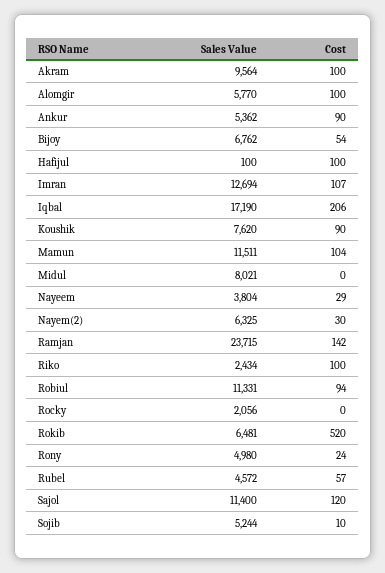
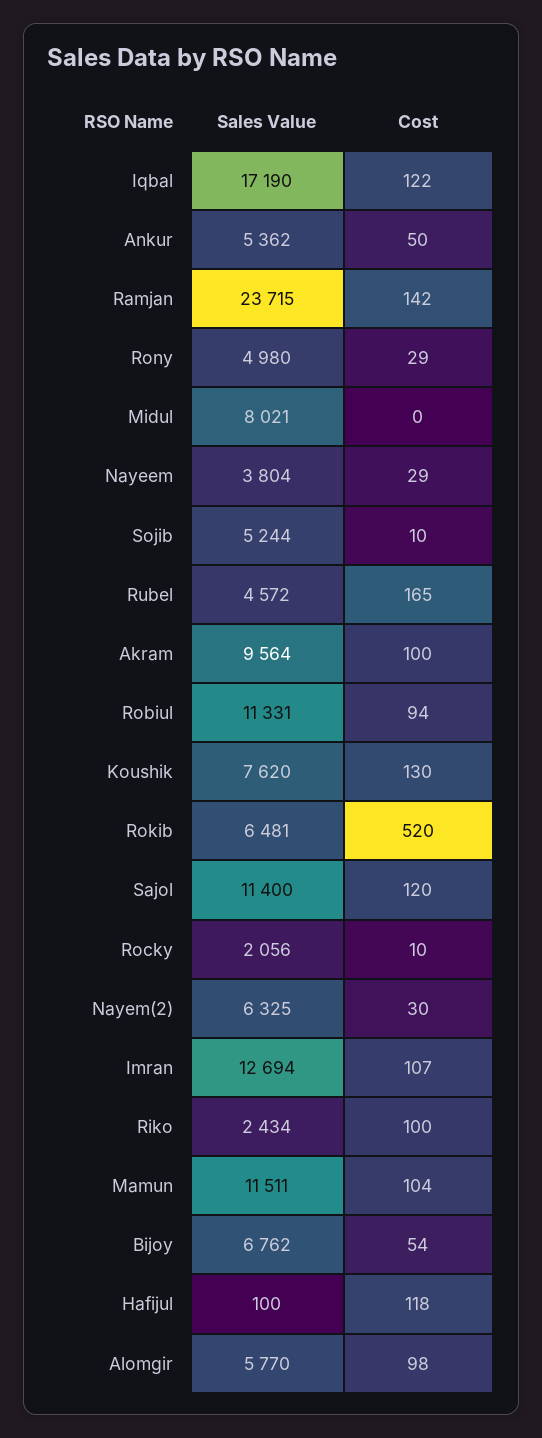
Cost, Alomgir: 100 -> 98
Cost, Ankur: 90 -> 50
Cost, Hafijul: 100 -> 118
Cost, Iqbal: 206 -> 122
Cost, Koushik: 90 -> 130
Cost, Rocky: 0 -> 10
Cost, Rony: 24 -> 29
Cost, Rubel: 57 -> 165

